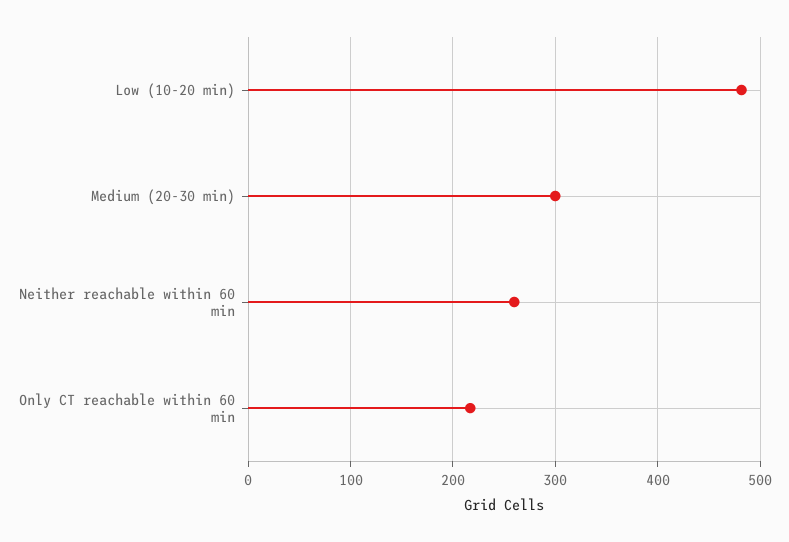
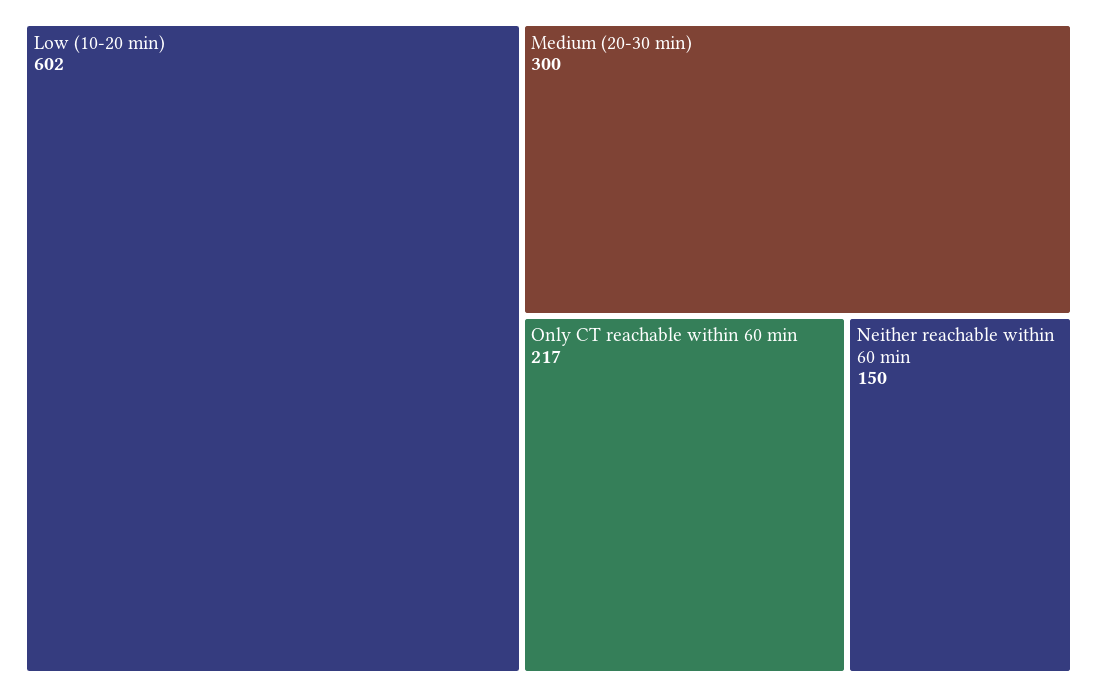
Low (10-20 min): 480 -> 602
Neither reachable within 60 min: 260 -> 150

